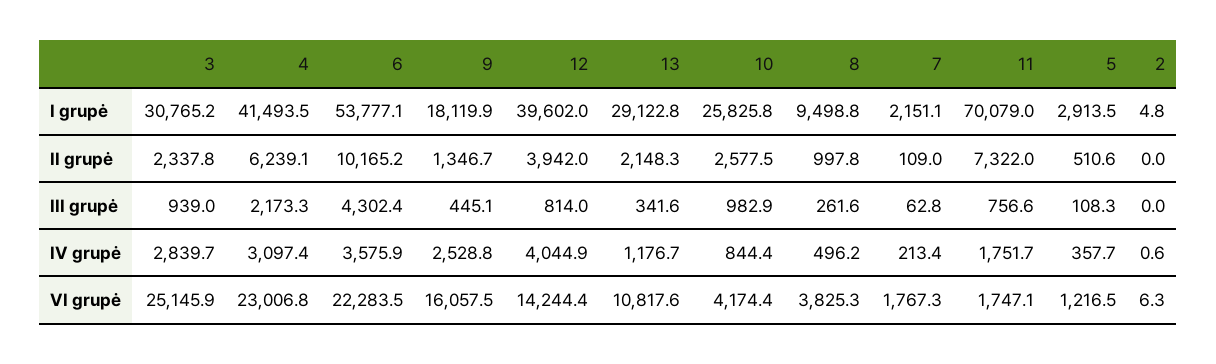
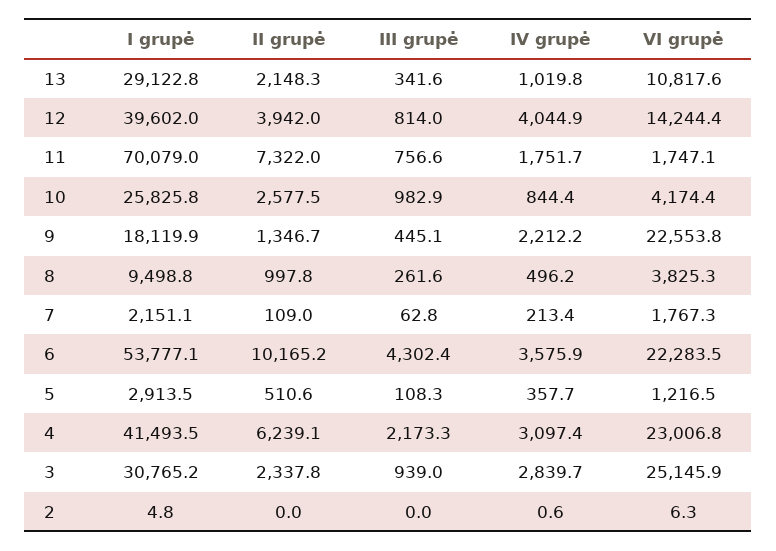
9, IV grupė: 2528.8 -> 2212.2
13, IV grupė: 1176.7 -> 1019.8
9, VI grupė: 16057.5 -> 22553.8

